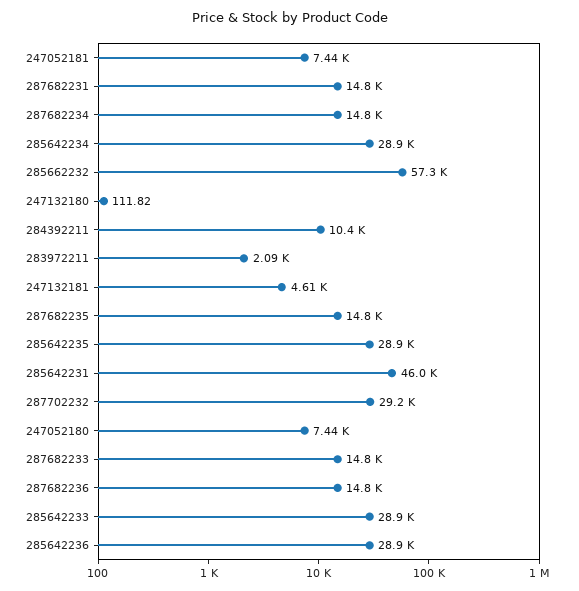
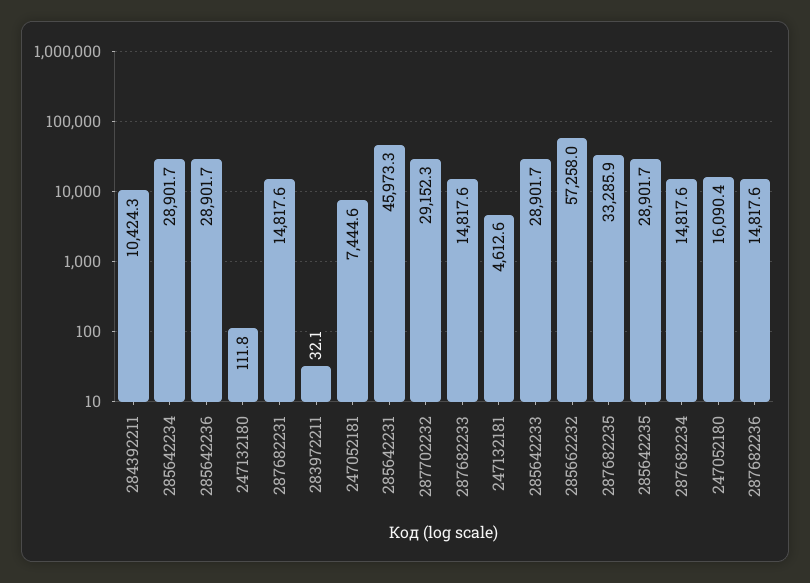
283972211: 2090 -> 32.1
287682235: 14800 -> 33285.9
247052180: 7440 -> 16090.4

